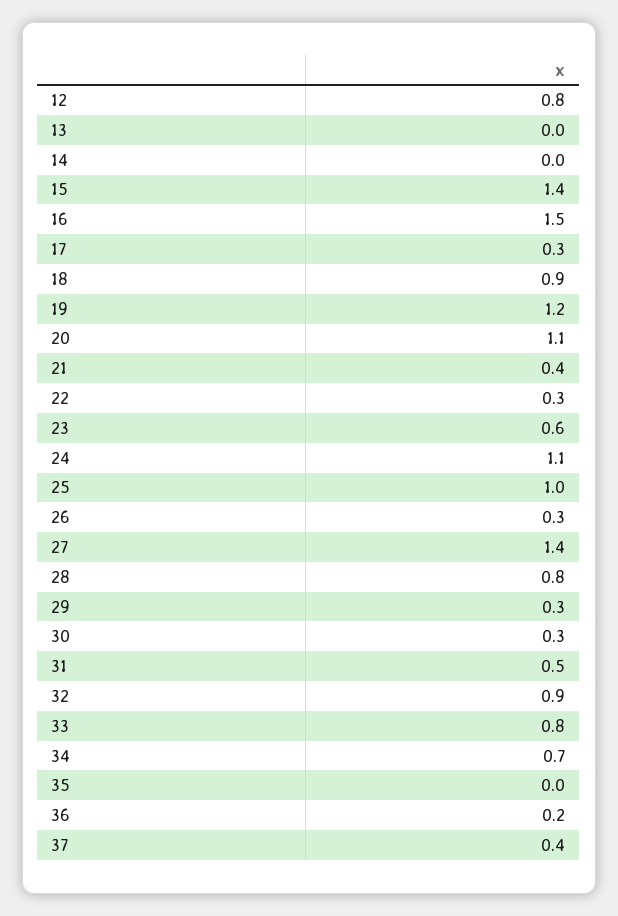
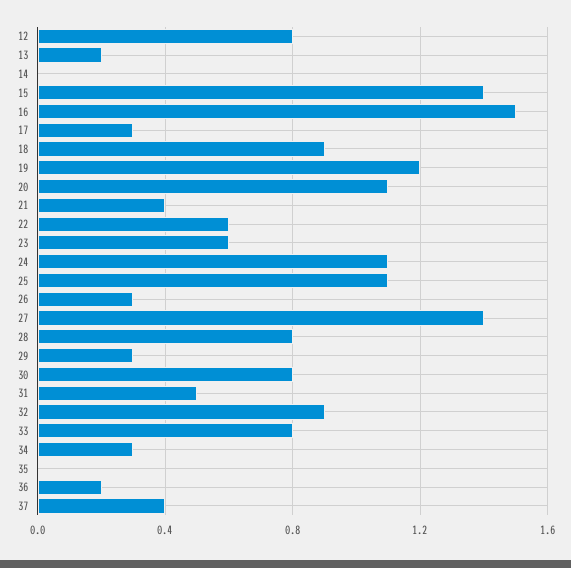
13: 0 -> 0.2
22: 0.3 -> 0.6
25: 1 -> 1.1
30: 0.3 -> 0.8
34: 0.7 -> 0.3

